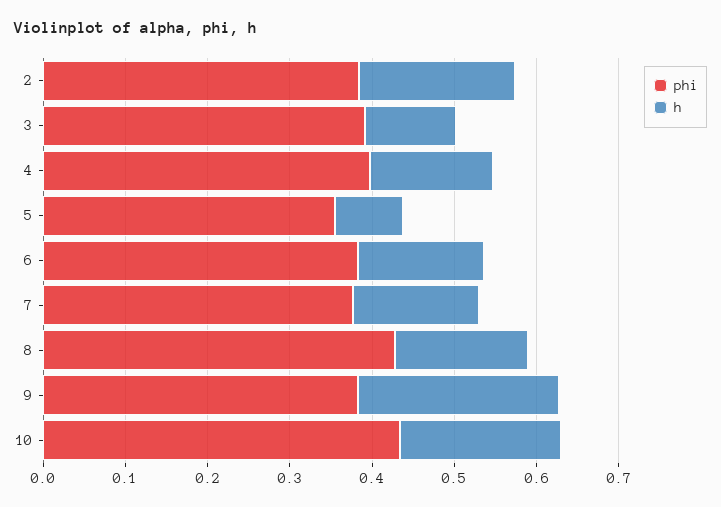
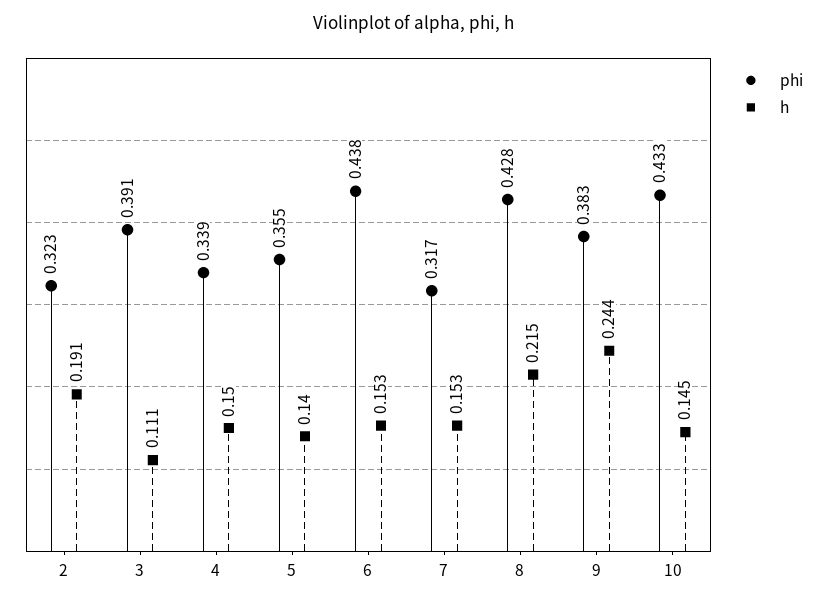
phi, 2: 0.38 -> 0.323
phi, 4: 0.4 -> 0.339
h, 5: 0.08 -> 0.14
phi, 6: 0.38 -> 0.438
phi, 7: 0.38 -> 0.317
h, 8: 0.16 -> 0.215
h, 10: 0.2 -> 0.145

